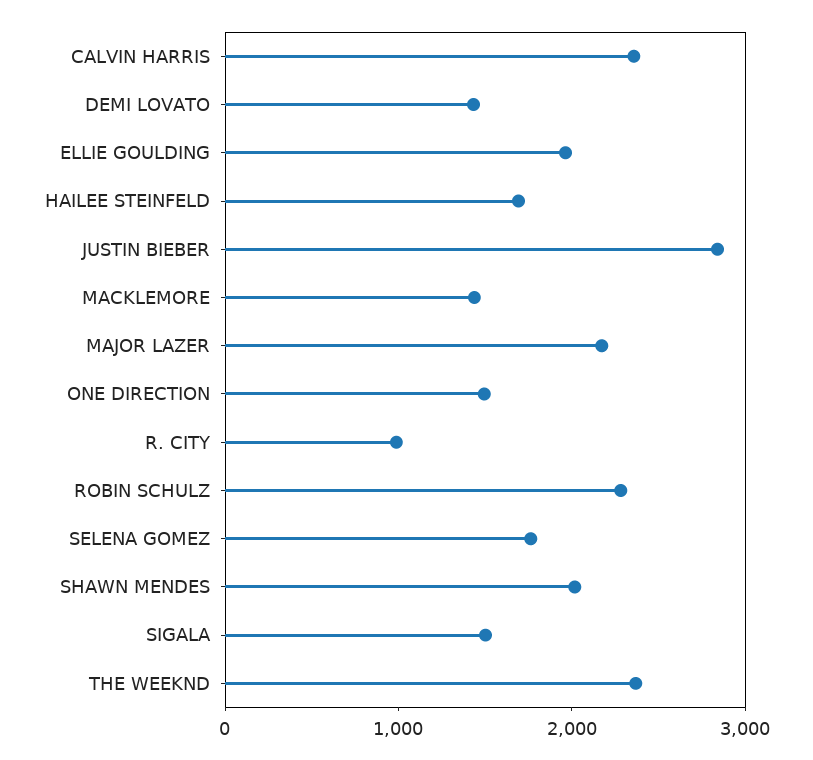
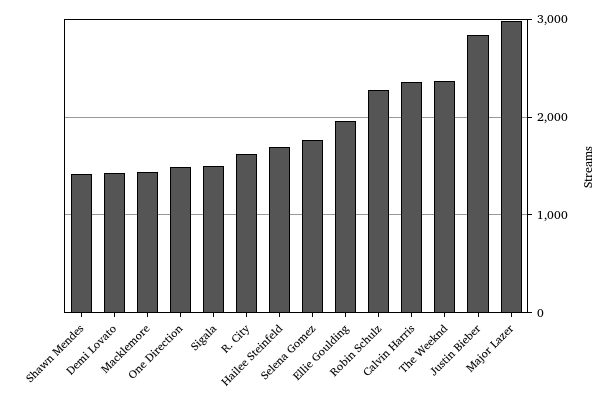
MAJOR LAZER: 2200 -> 3000
R. CITY: 1000 -> 1600
SHAWN MENDES: 2000 -> 1400

